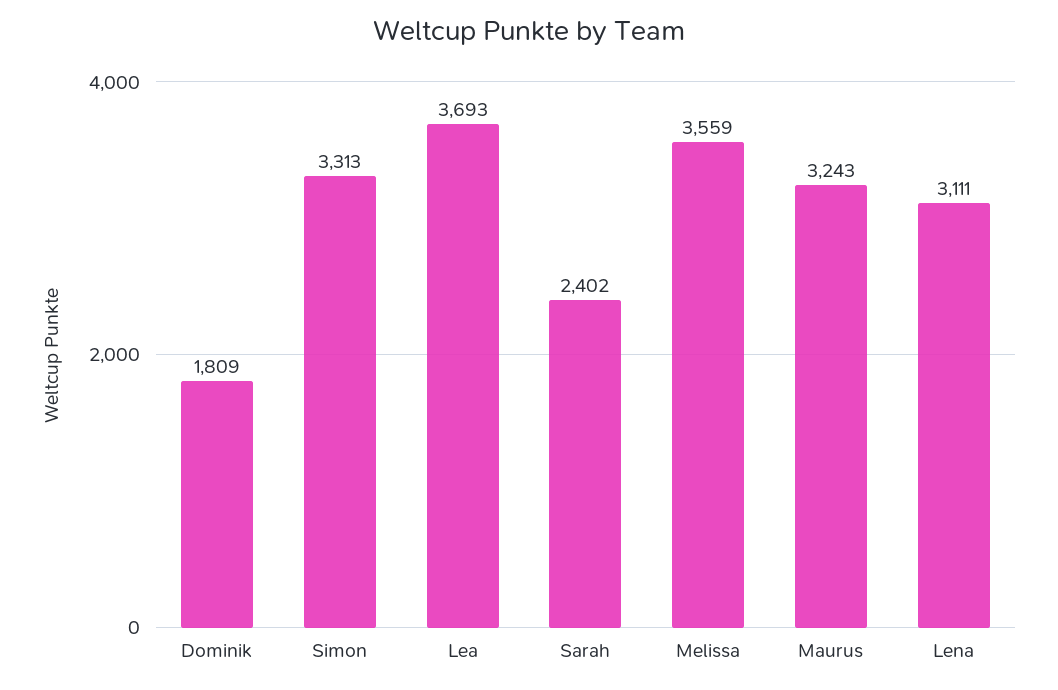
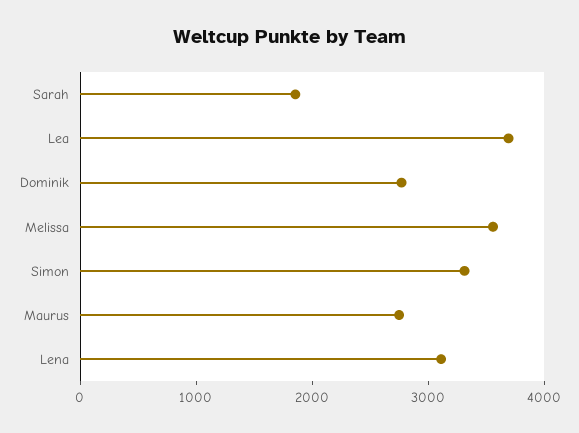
Dominik: 1809 -> 2800
Sarah: 2402 -> 1800
Maurus: 3243 -> 2800

